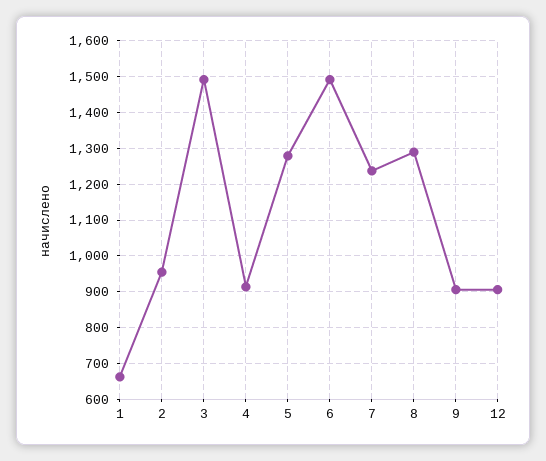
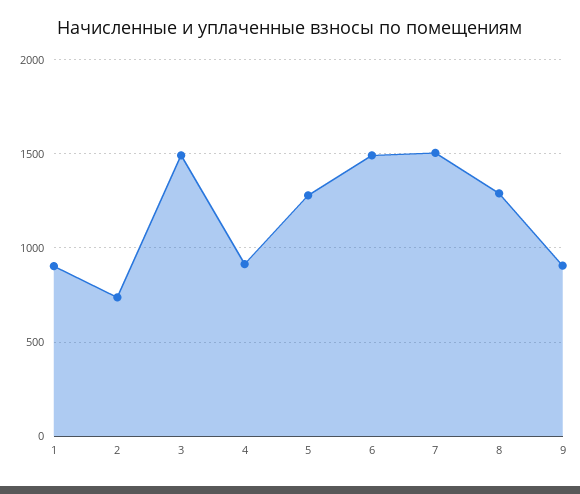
1: 660 -> 900
2: 960 -> 750
7: 1240 -> 1500
12: 900 -> none

